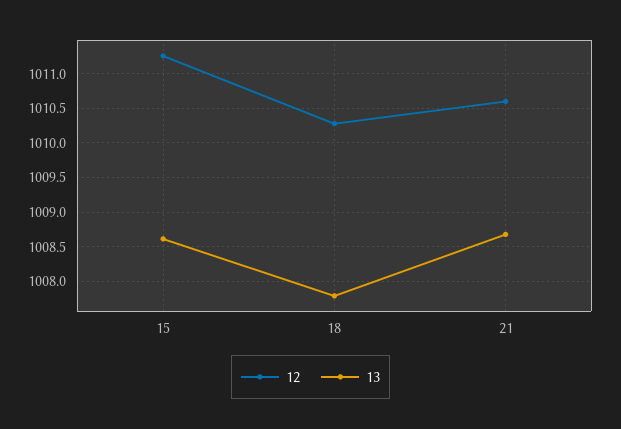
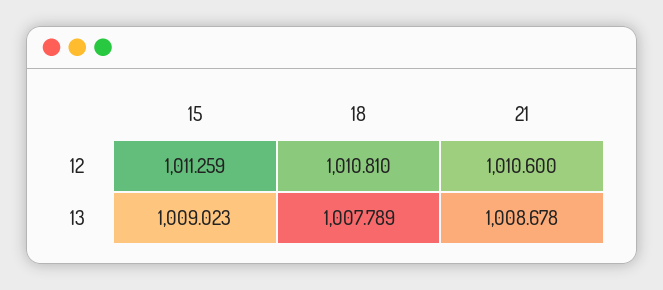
13, 15: 1008.6 -> 1009.023
12, 18: 1010.3 -> 1010.81

